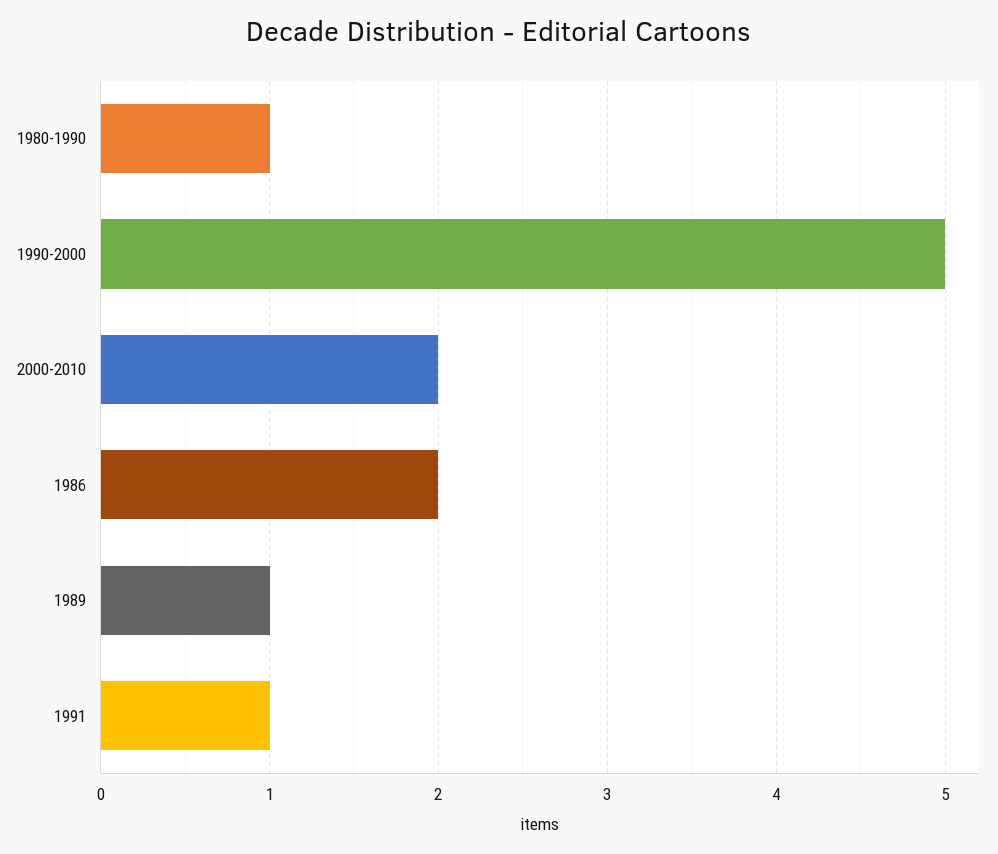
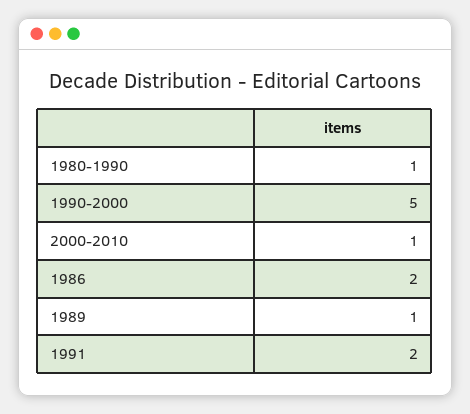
2000-2010: 2 -> 1
1991: 1 -> 2

